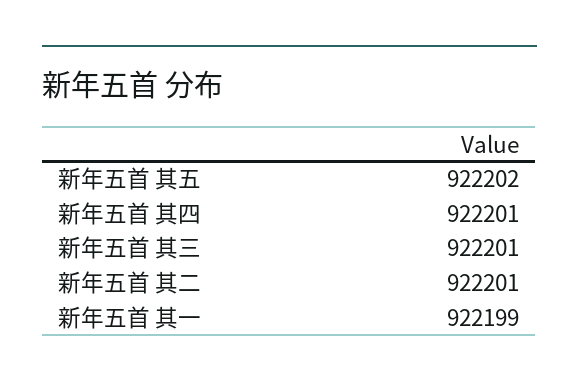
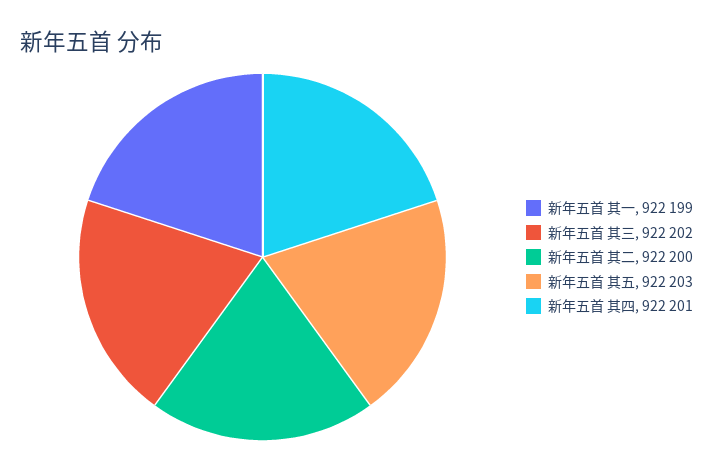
新年五首 其五: 922202 -> 922203
新年五首 其三: 922201 -> 922202
新年五首 其二: 922201 -> 922200

